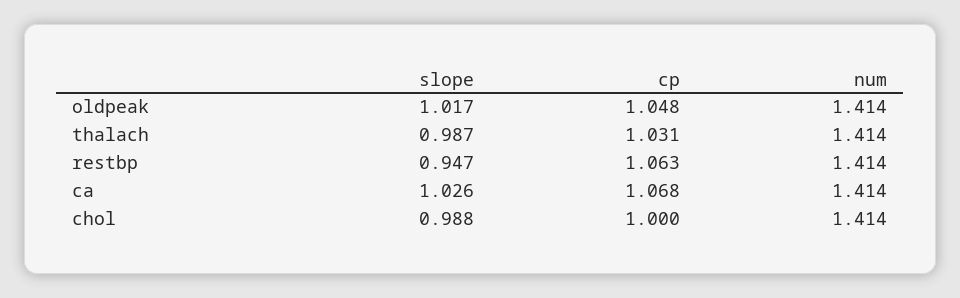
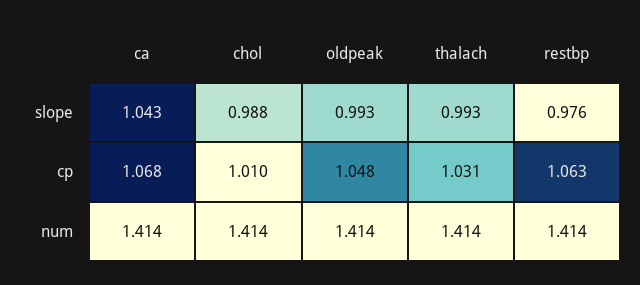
slope, oldpeak: 1.017 -> 0.993
slope, thalach: 0.987 -> 0.993
slope, restbp: 0.947 -> 0.976
slope, ca: 1.026 -> 1.043
cp, chol: 1 -> 1.01

